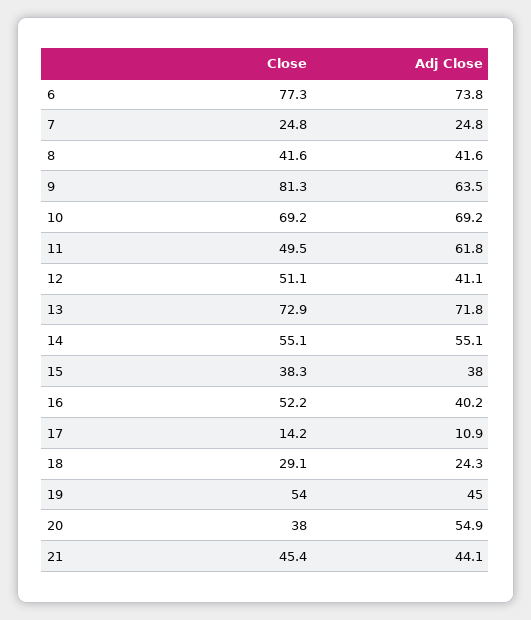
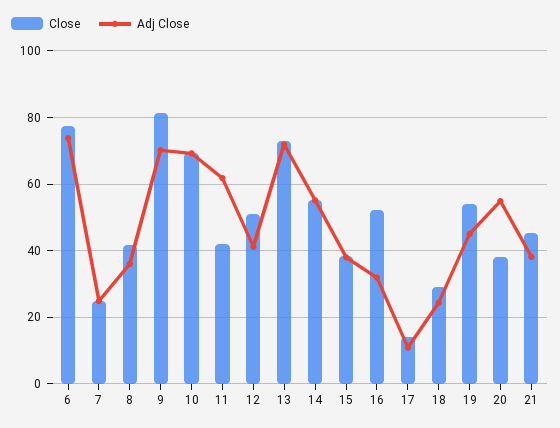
Adj Close, 8: 41.6 -> 36
Adj Close, 9: 63.5 -> 70
Close, 11: 49.5 -> 42
Adj Close, 16: 40.2 -> 32
Adj Close, 21: 44.1 -> 38

